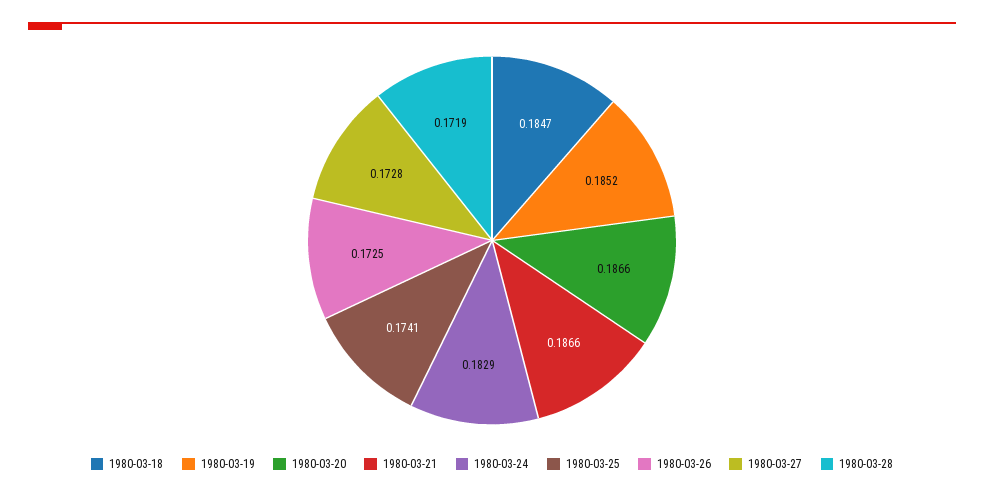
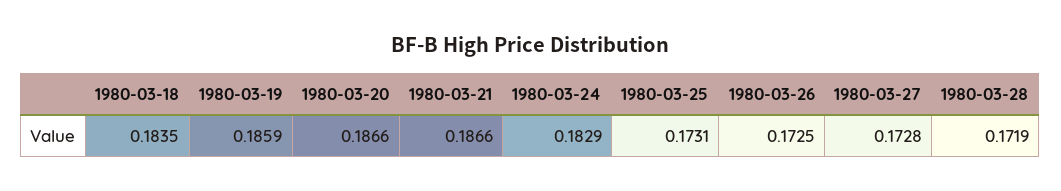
1980-03-18: 0.1847 -> 0.1835
1980-03-19: 0.1852 -> 0.1859
1980-03-25: 0.1741 -> 0.1731

